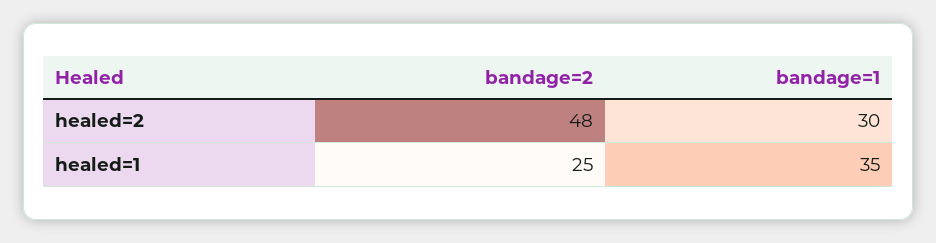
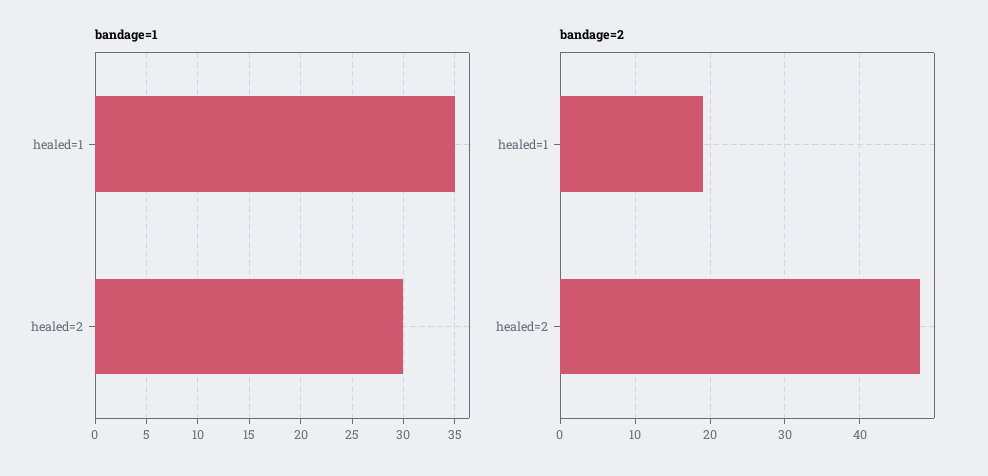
bandage=2, healed=1: 25 -> 19

